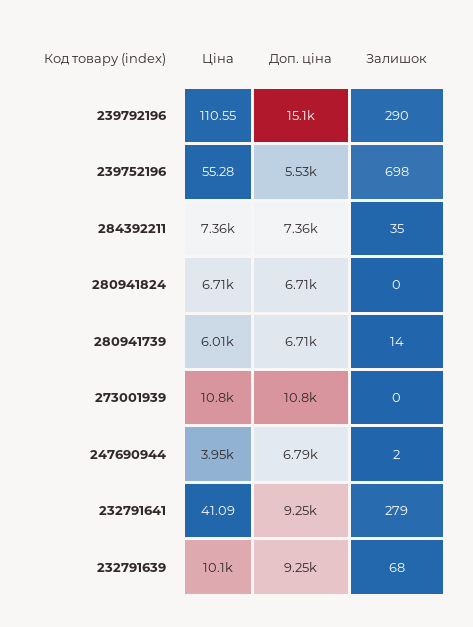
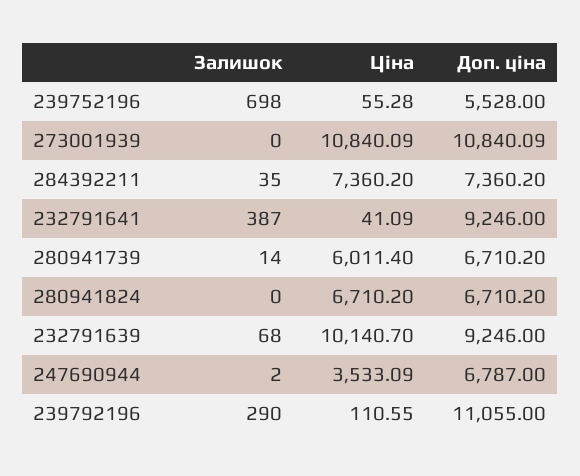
Доп. ціна, 239792196: 15100 -> 11055
Ціна, 247690944: 3950 -> 3533.09
Залишок, 232791641: 279 -> 387

